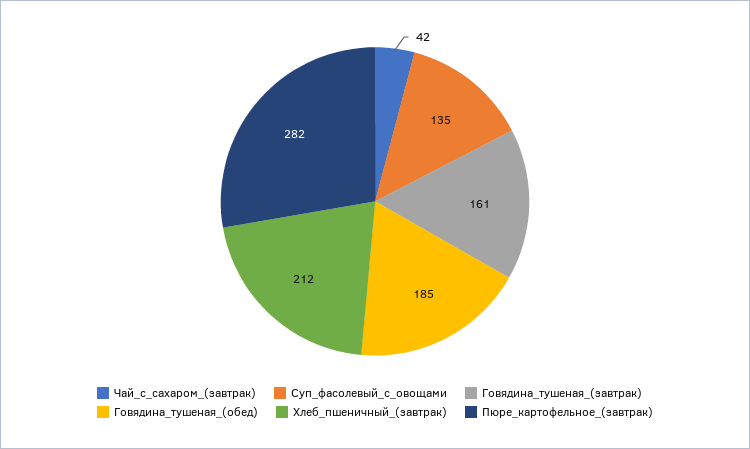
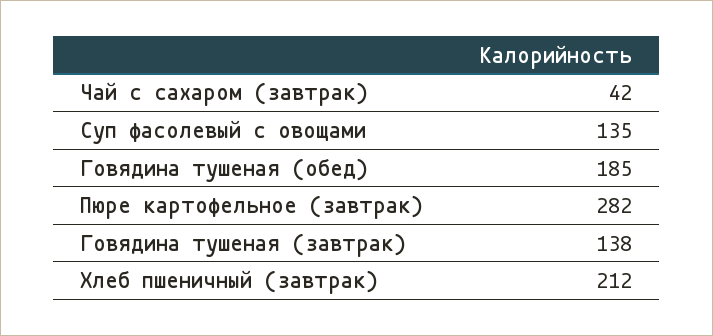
Говядина_тушеная_(завтрак): 161 -> 138

